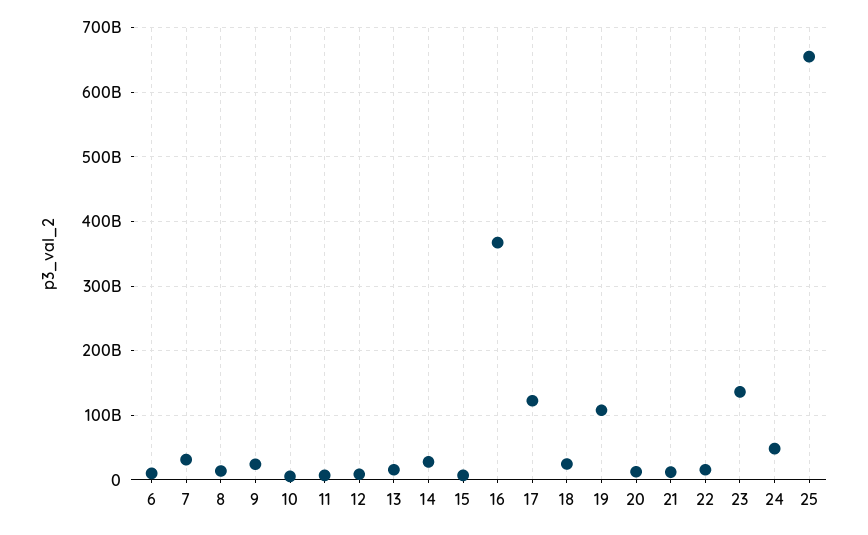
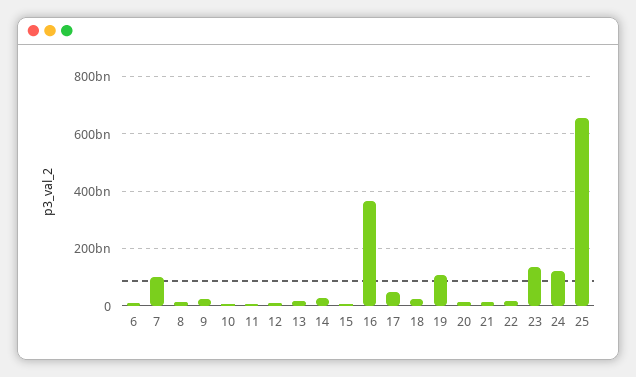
7: 30000000000 -> 100000000000
17: 120000000000 -> 50000000000
24: 50000000000 -> 125000000000

